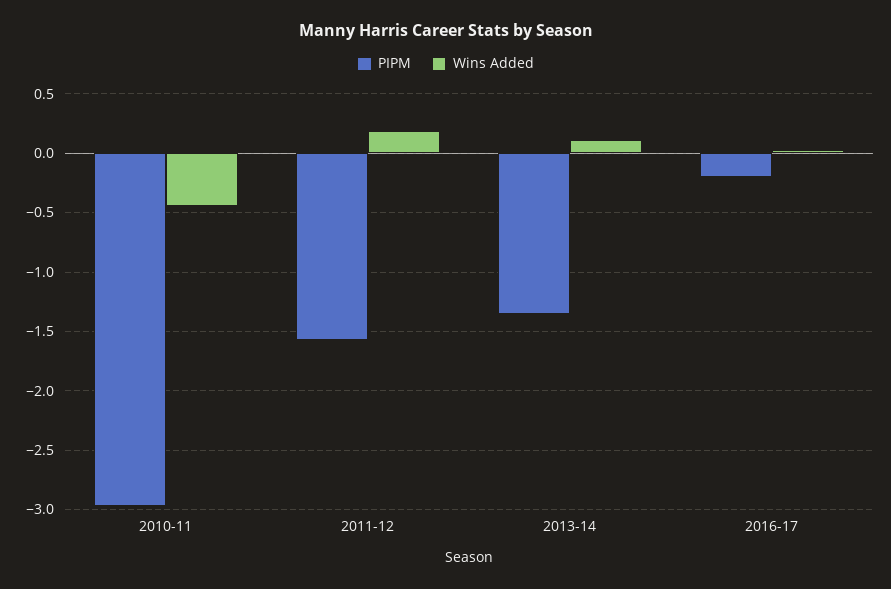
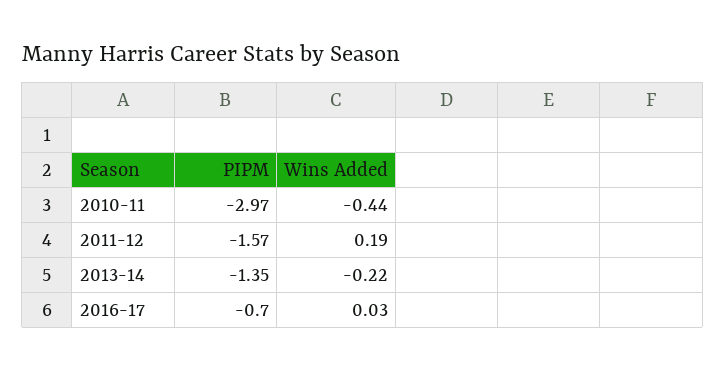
Wins Added, 2013-14: 0.1 -> -0.22
PIPM, 2016-17: -0.2 -> -0.7

